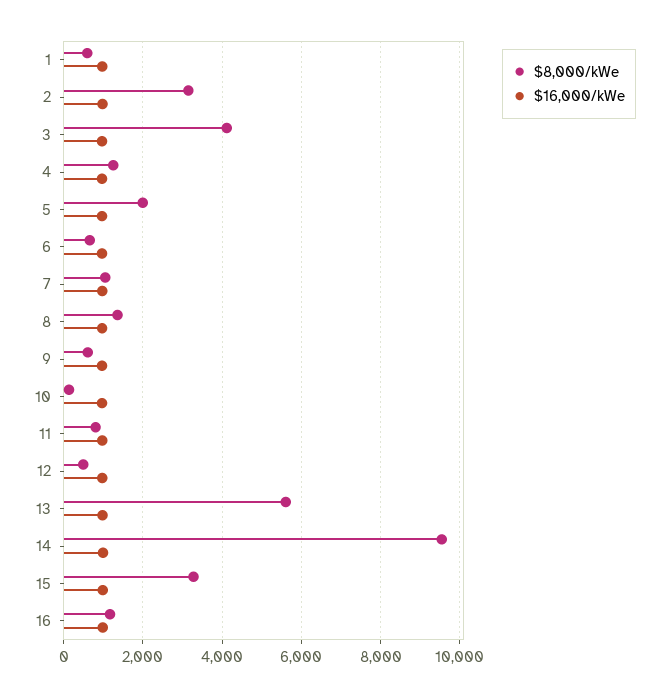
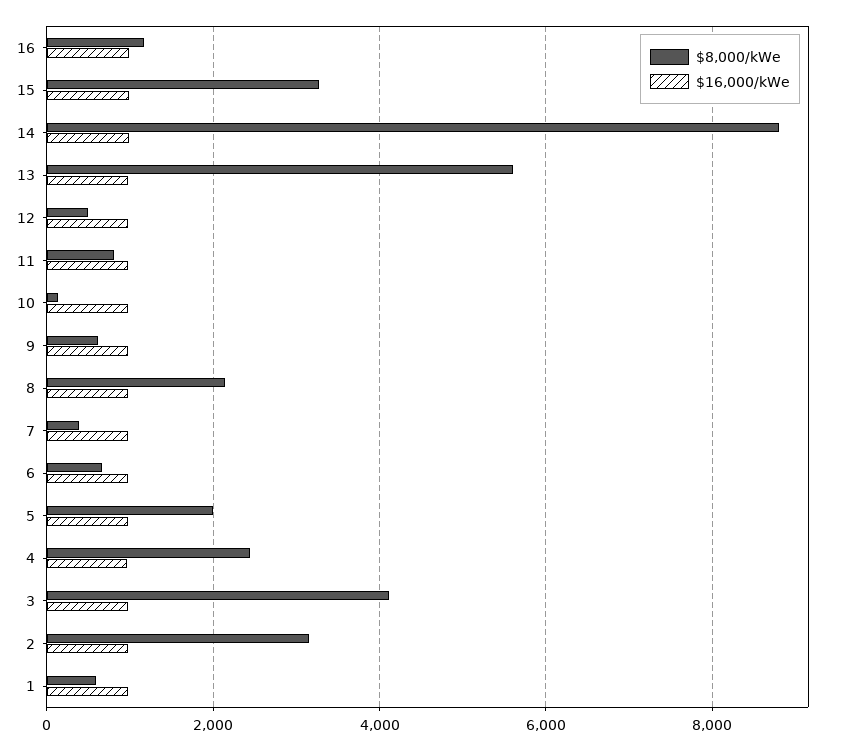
$8,000/kWe, 4: 1200 -> 2400
$8,000/kWe, 7: 1000 -> 400
$8,000/kWe, 8: 1400 -> 2200
$8,000/kWe, 14: 9600 -> 8800

